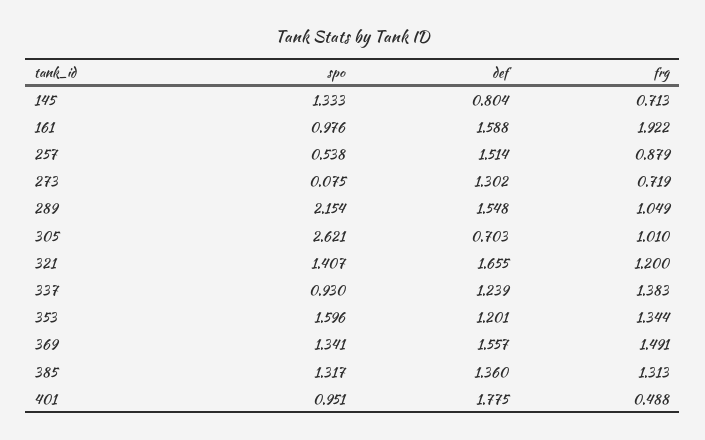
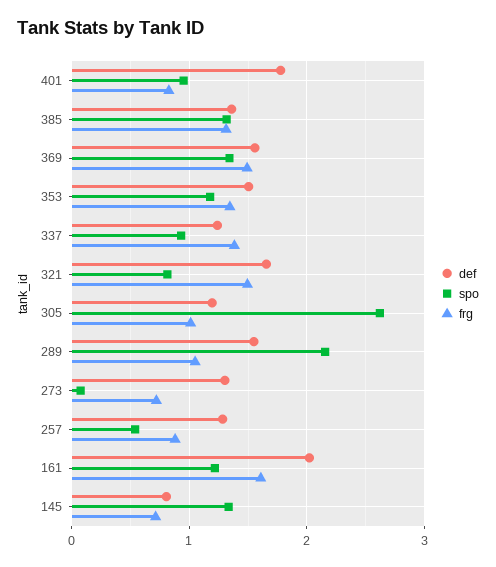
spo, 161: 0.976 -> 1.2
def, 161: 1.588 -> 2
frg, 161: 1.922 -> 1.6
def, 257: 1.514 -> 1.3
def, 305: 0.703 -> 1.2
spo, 321: 1.407 -> 0.8
frg, 321: 1.2 -> 1.5
spo, 353: 1.596 -> 1.2
def, 353: 1.201 -> 1.5
frg, 401: 0.488 -> 0.8

